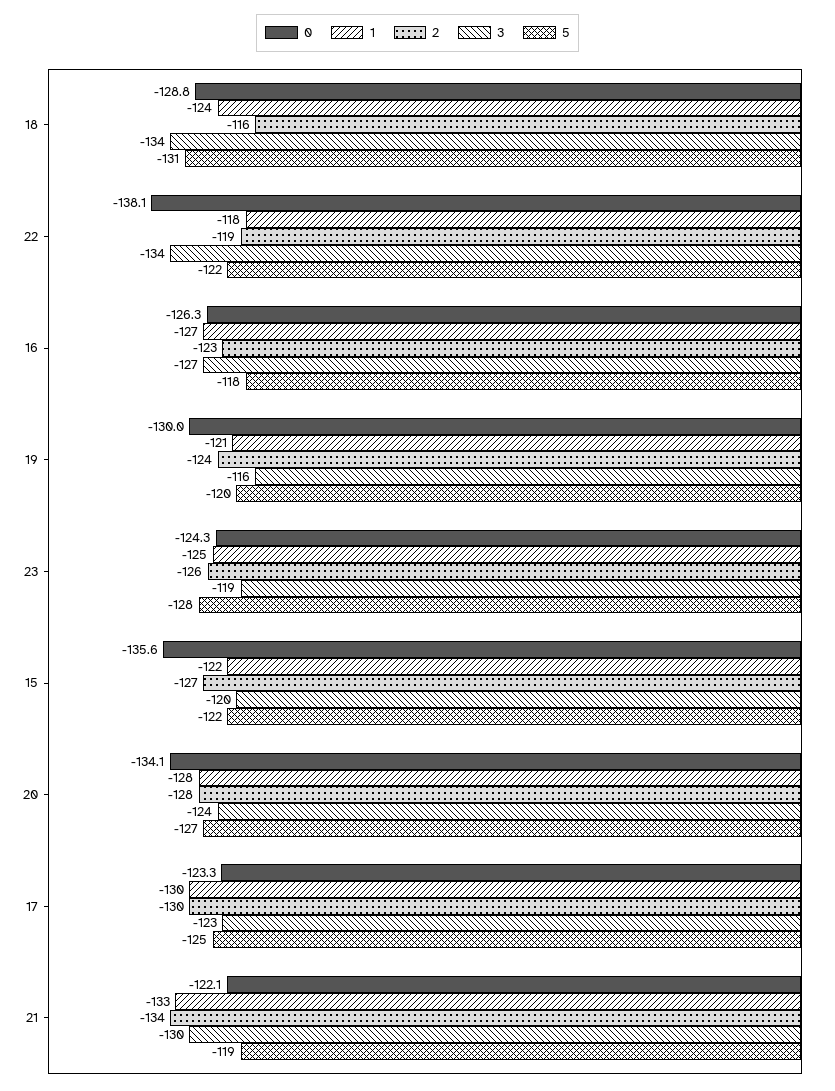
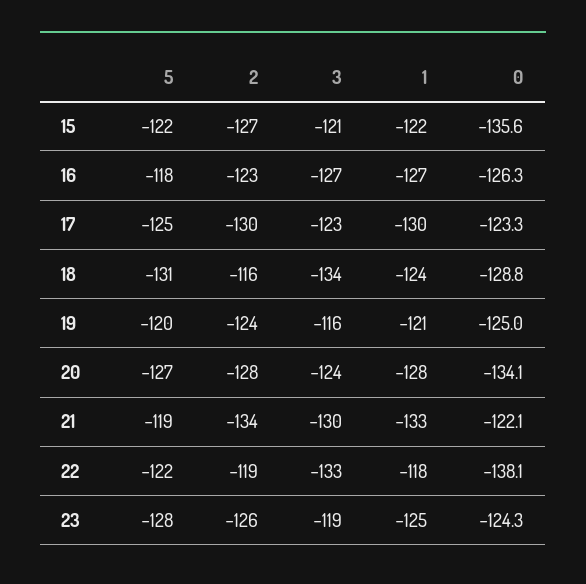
3, 22: -134 -> -133
0, 19: -130 -> -125
3, 15: -120 -> -121

